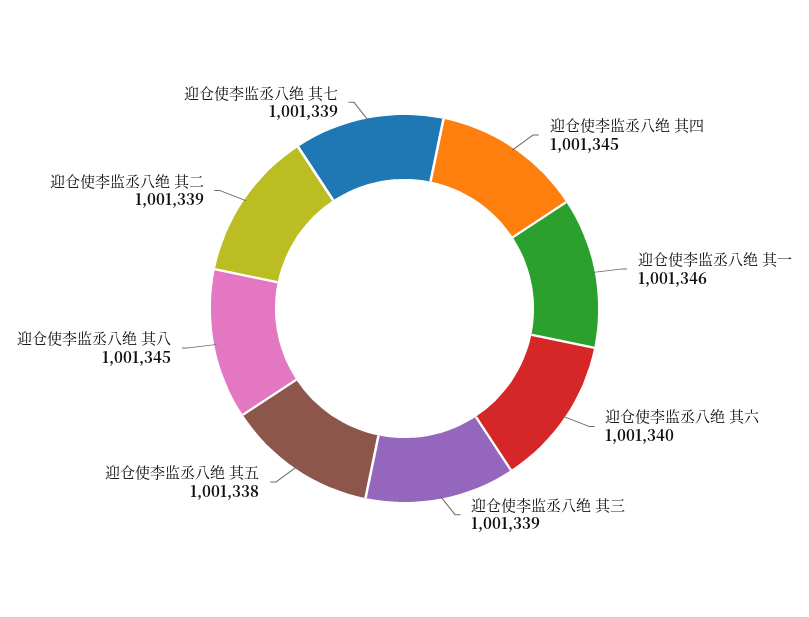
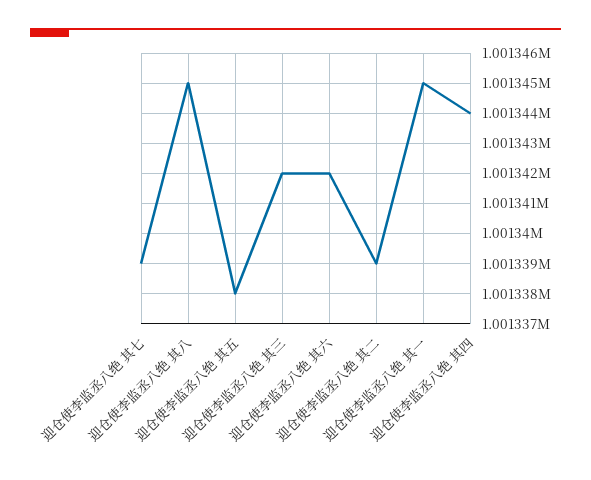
迎仓使李监丞八绝 其四: 1001345 -> 1001344
迎仓使李监丞八绝 其一: 1001346 -> 1001345
迎仓使李监丞八绝 其六: 1001340 -> 1001342
迎仓使李监丞八绝 其三: 1001339 -> 1001342

